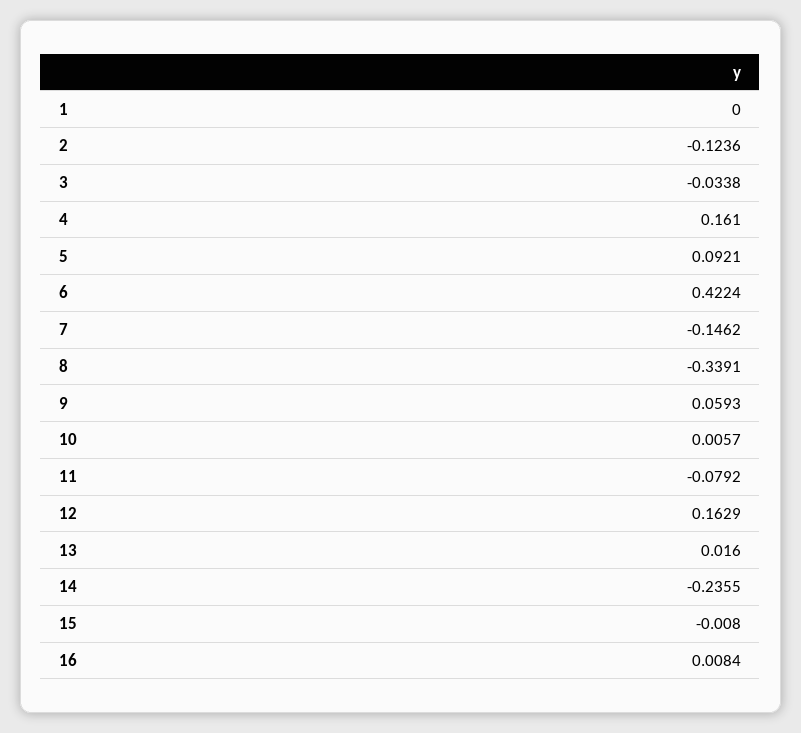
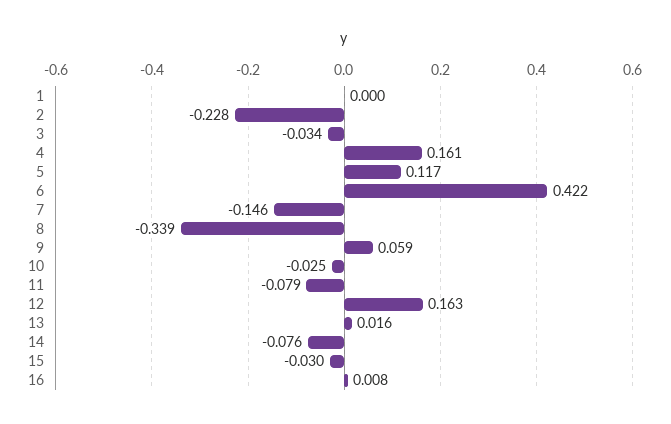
2: -0.1236 -> -0.228
5: 0.0921 -> 0.117
10: 0.0057 -> -0.025
14: -0.2355 -> -0.076
15: -0.008 -> -0.03

